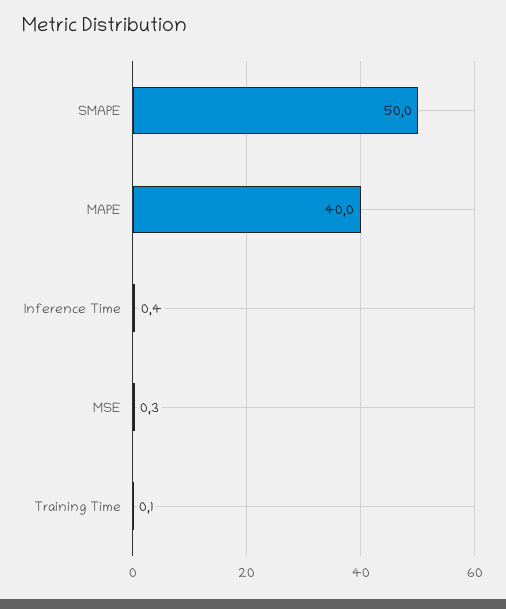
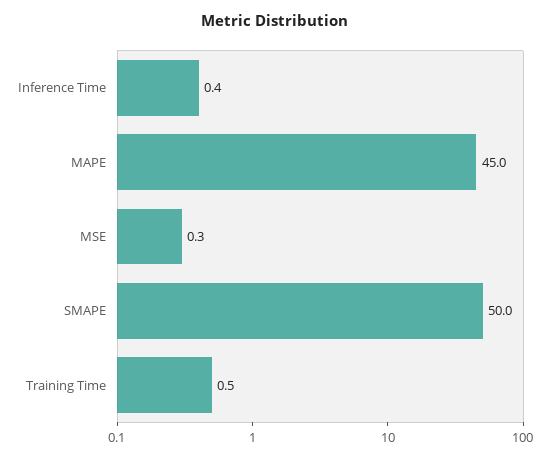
MAPE: 40 -> 45
Training Time: 0.1 -> 0.5

